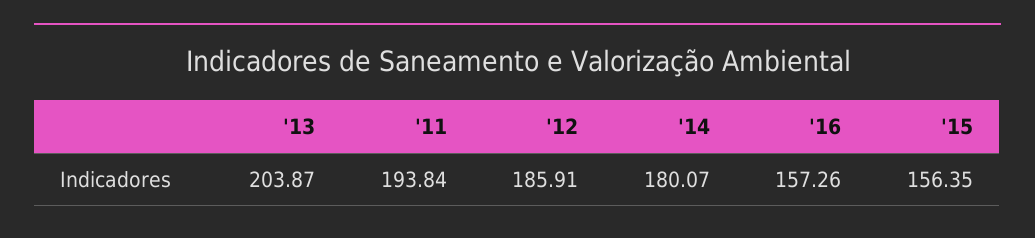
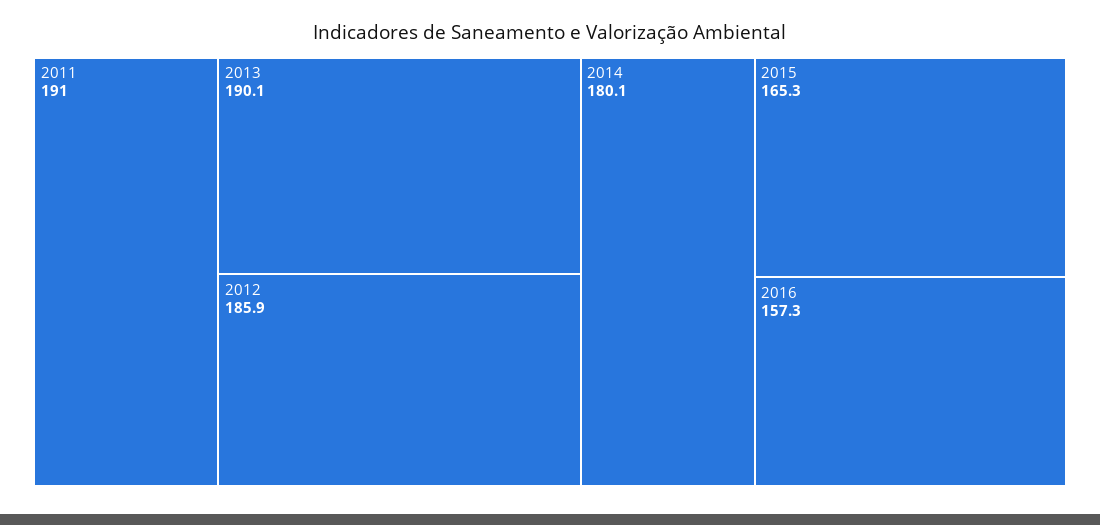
'13: 203.87 -> 190.1
'11: 193.84 -> 191
'15: 156.35 -> 165.3

